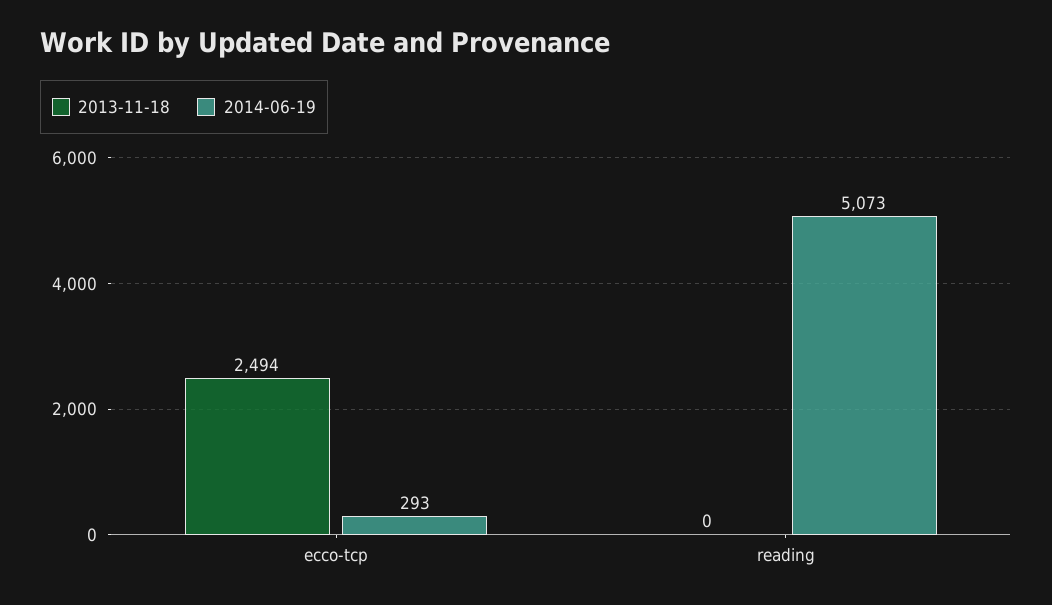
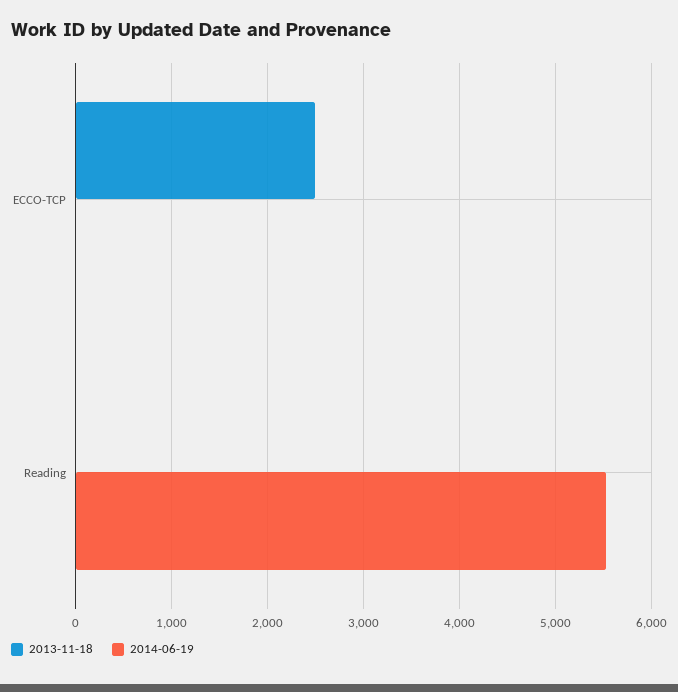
2014-06-19, ecco-tcp: 293 -> 0
2014-06-19, reading: 5073 -> 5500

